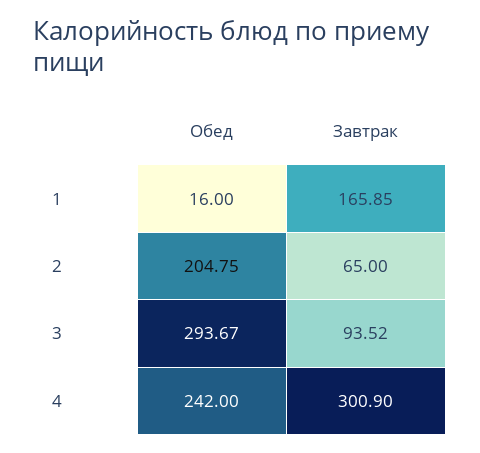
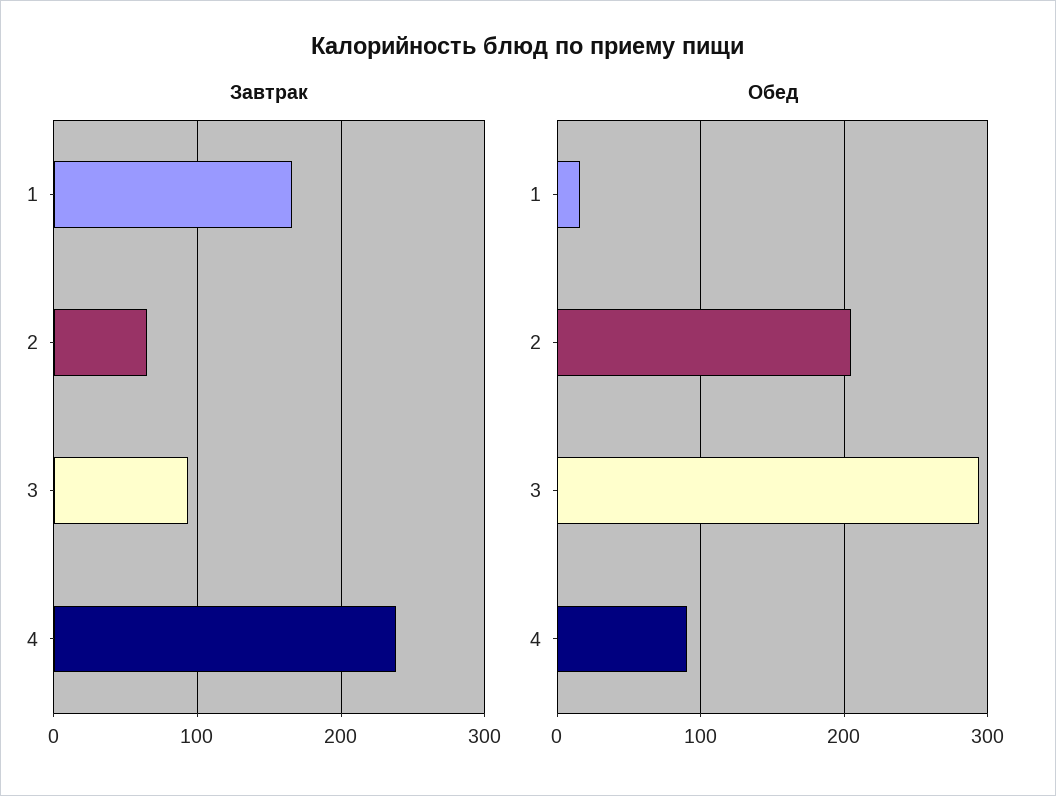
Обед, 4: 242 -> 90
Завтрак, 4: 300.9 -> 240

